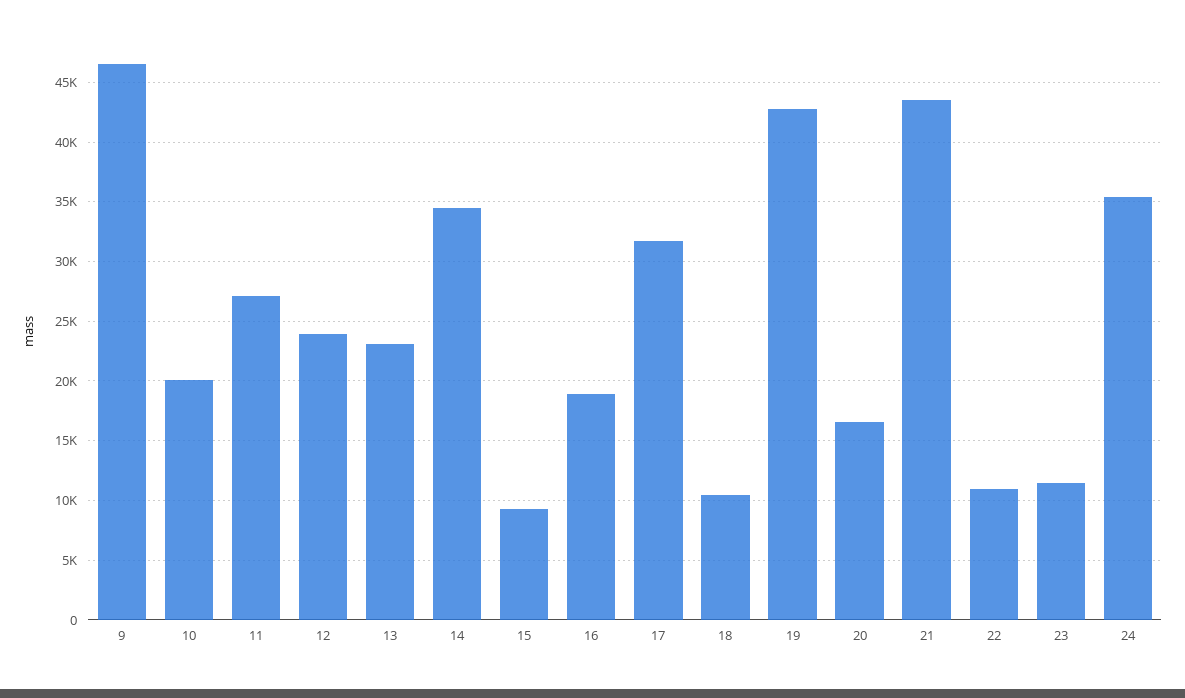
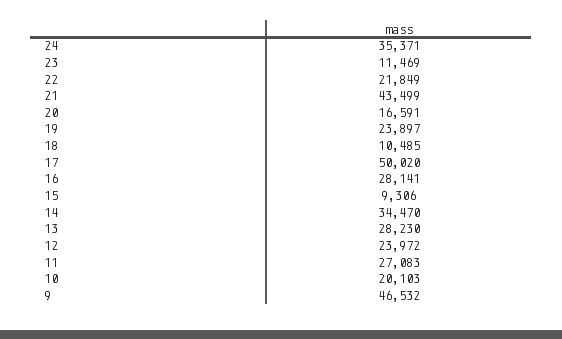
13: 23000 -> 28230
16: 19000 -> 28141
17: 32000 -> 50020
19: 43000 -> 23897
22: 11000 -> 21849

